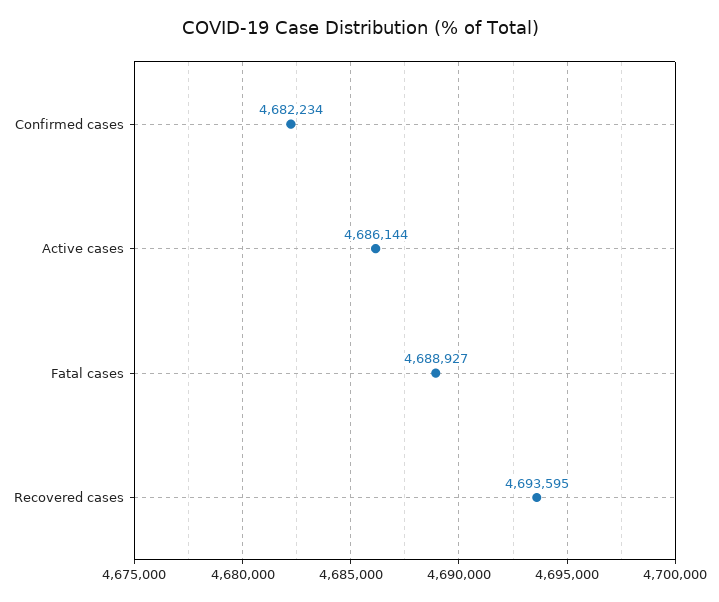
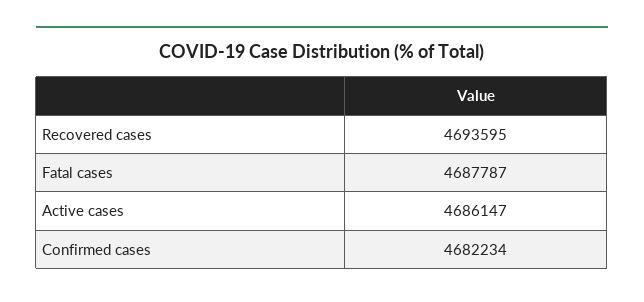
Active cases: 4686144 -> 4686147
Fatal cases: 4688927 -> 4687787

